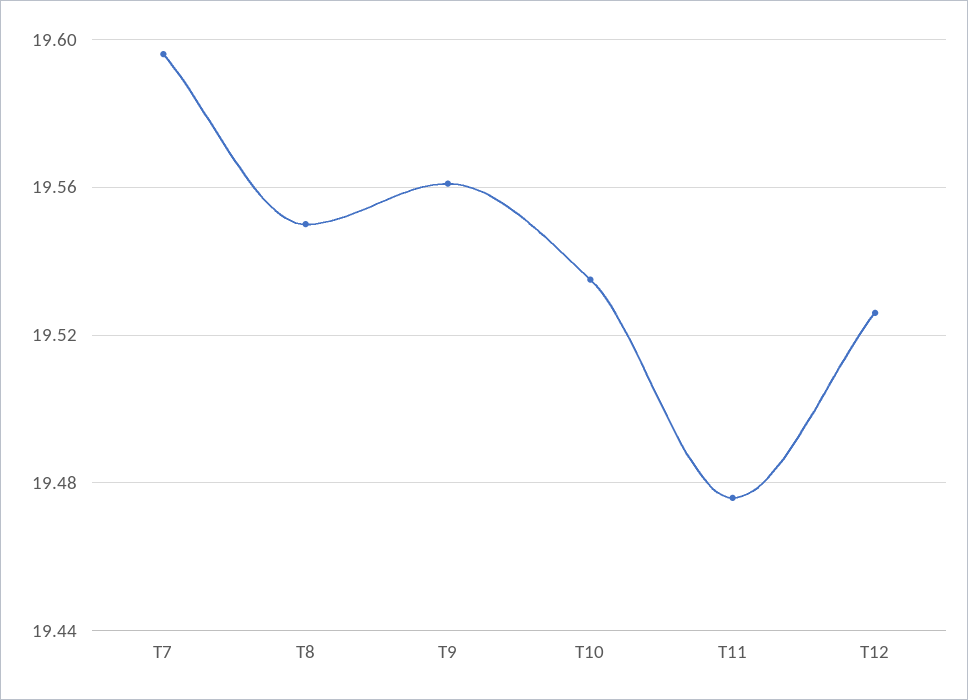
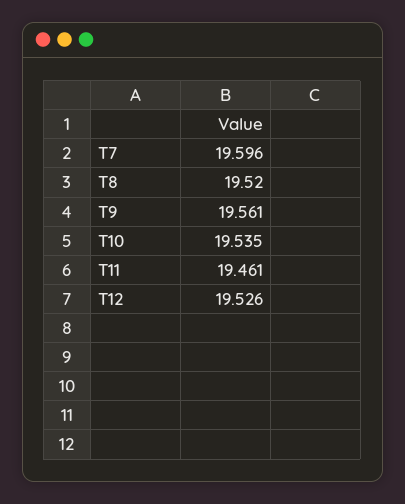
T8: 19.55 -> 19.52
T11: 19.475 -> 19.461

